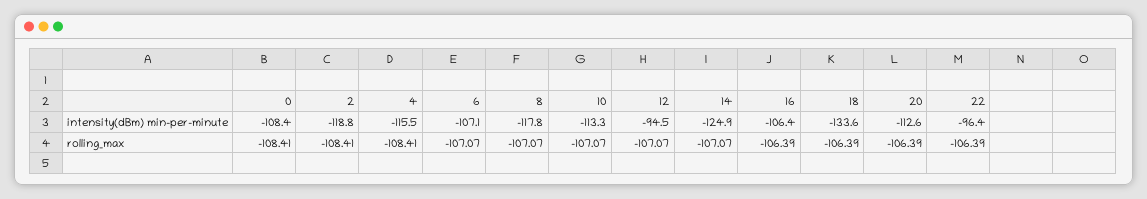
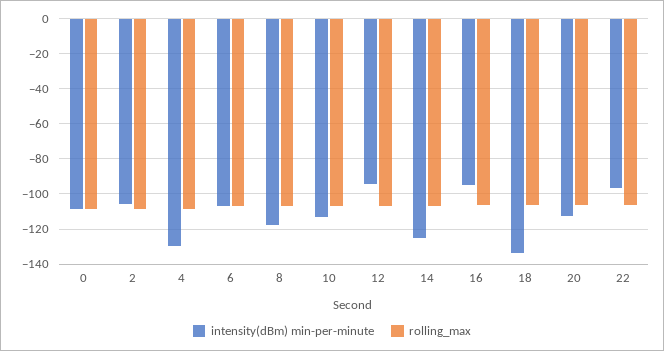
intensity(dBm) min-per-minute, 2: -118.8 -> -105
intensity(dBm) min-per-minute, 4: -115.5 -> -130
intensity(dBm) min-per-minute, 16: -106.4 -> -95

